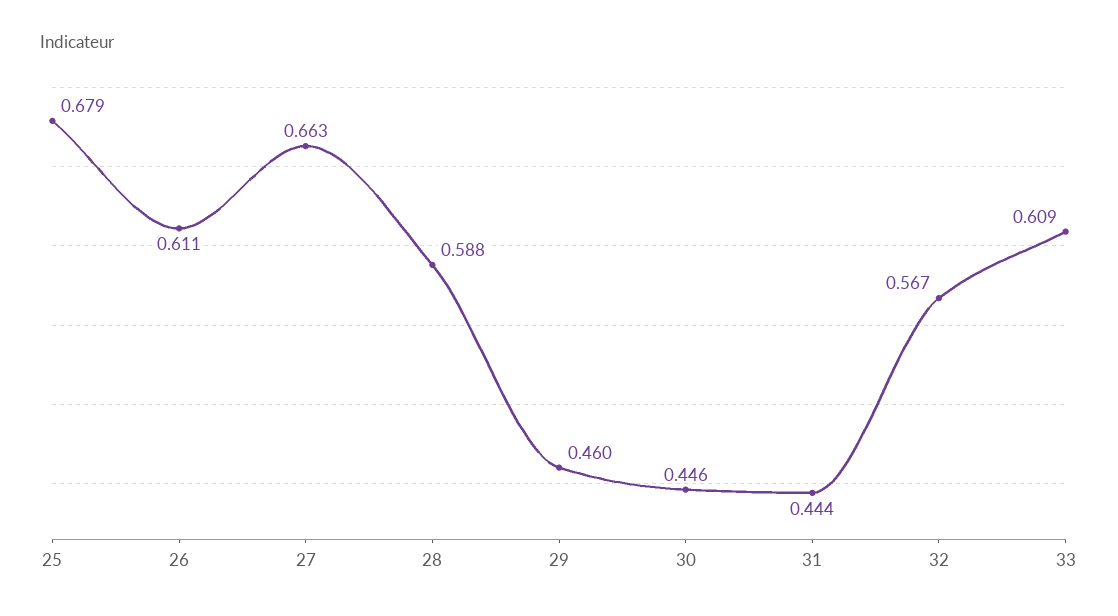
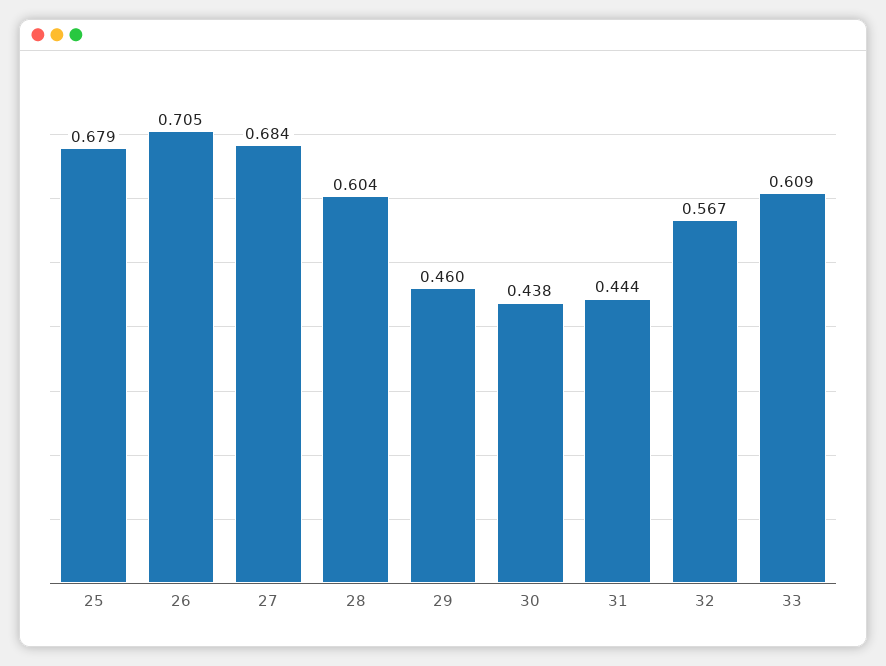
26: 0.611 -> 0.705
27: 0.663 -> 0.684
28: 0.588 -> 0.604
30: 0.446 -> 0.438

